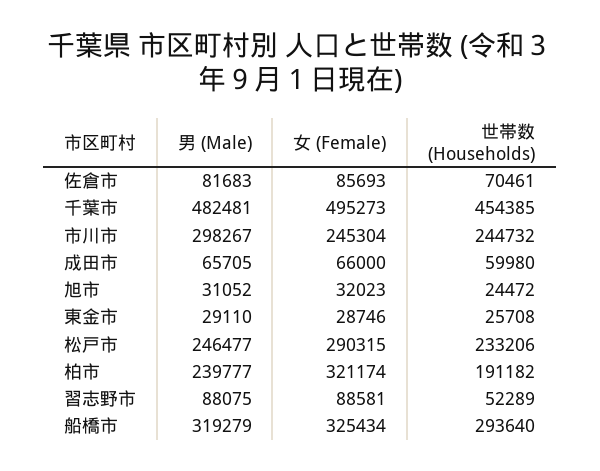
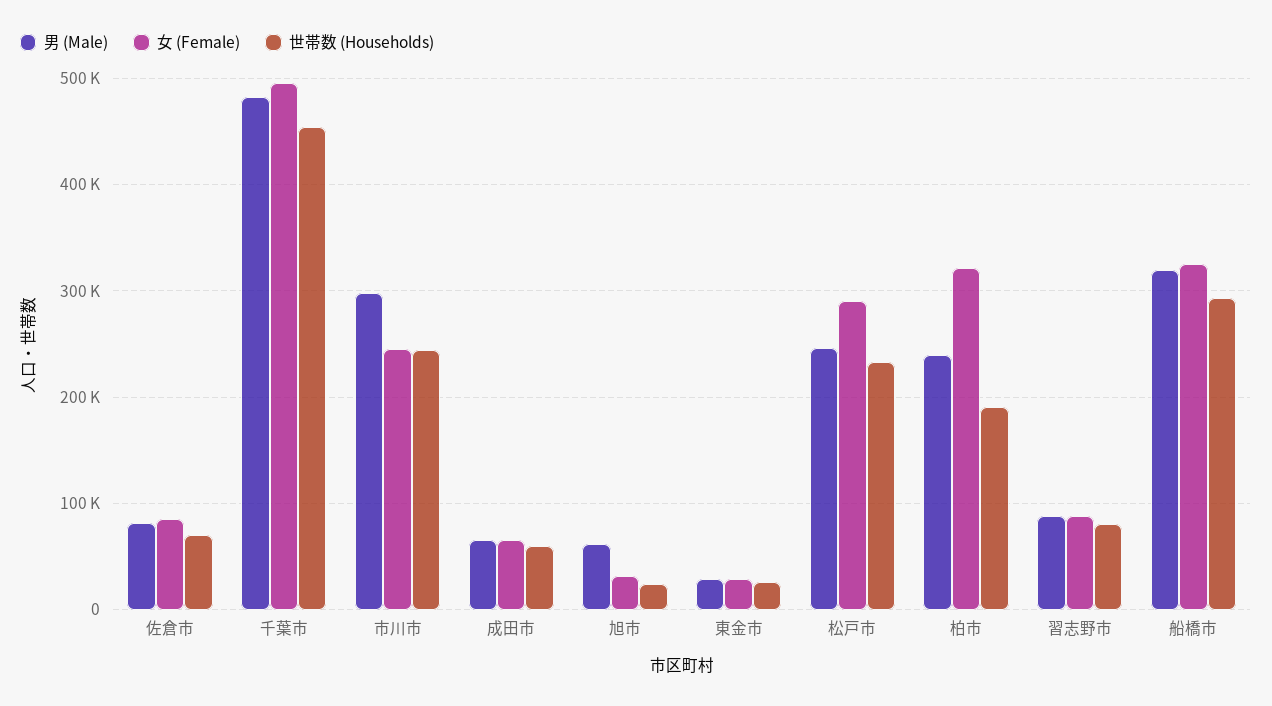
男 (Male), 旭市: 31052 -> 60000
世帯数 (Households), 習志野市: 52289 -> 80000

